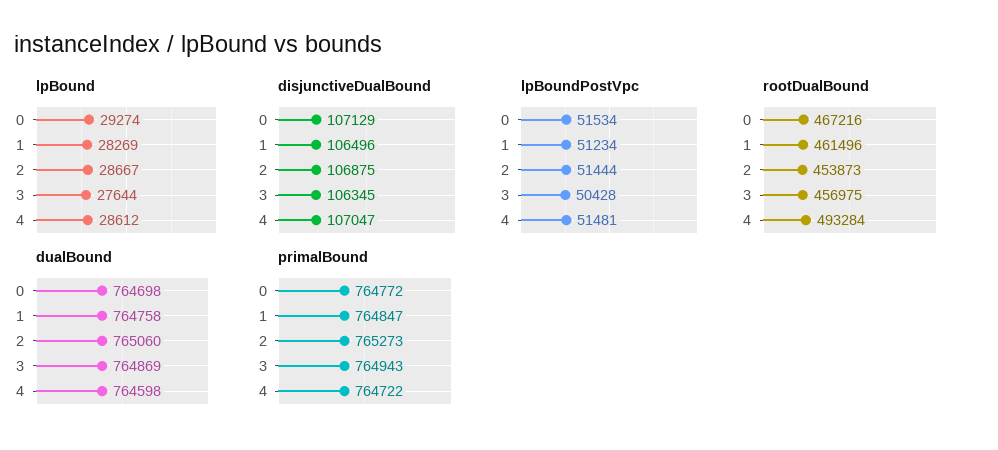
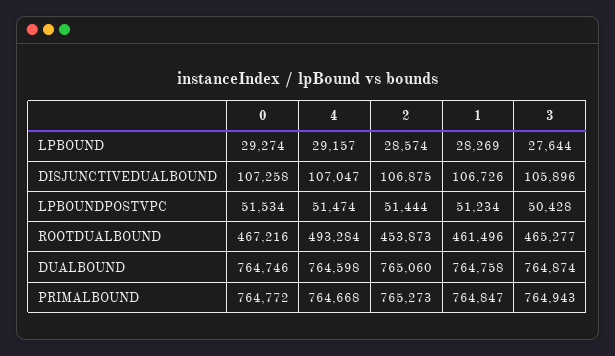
lpBound, 2: 28667 -> 28574
lpBound, 4: 28612 -> 29157
disjunctiveDualBound, 0: 107129 -> 107258
disjunctiveDualBound, 1: 106496 -> 106726
disjunctiveDualBound, 3: 106345 -> 105896
lpBoundPostVpc, 4: 51481 -> 51474
rootDualBound, 3: 456975 -> 465277
dualBound, 0: 764698 -> 764746
dualBound, 3: 764869 -> 764874
primalBound, 4: 764722 -> 764668

